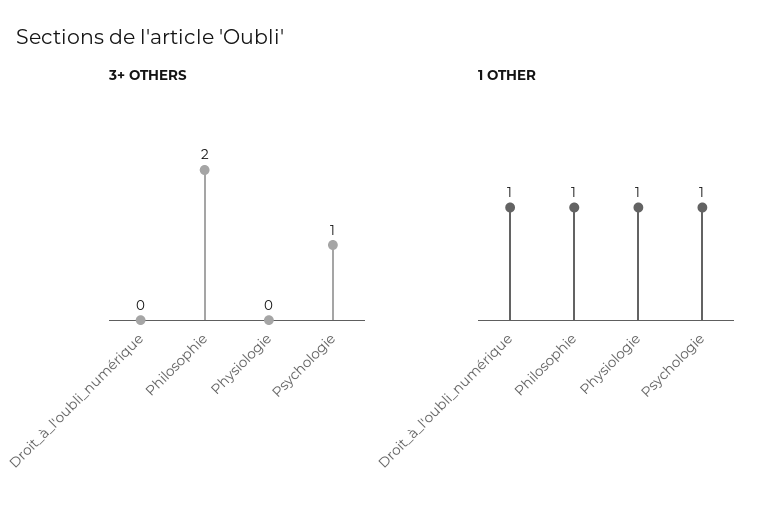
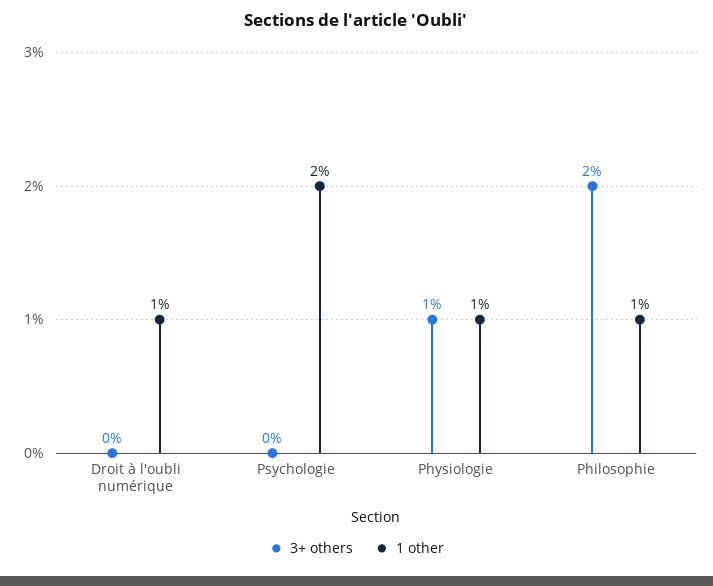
3+ OTHERS, Physiologie: 0 -> 1
3+ OTHERS, Psychologie: 1 -> 0
1 OTHER, Psychologie: 1 -> 2

